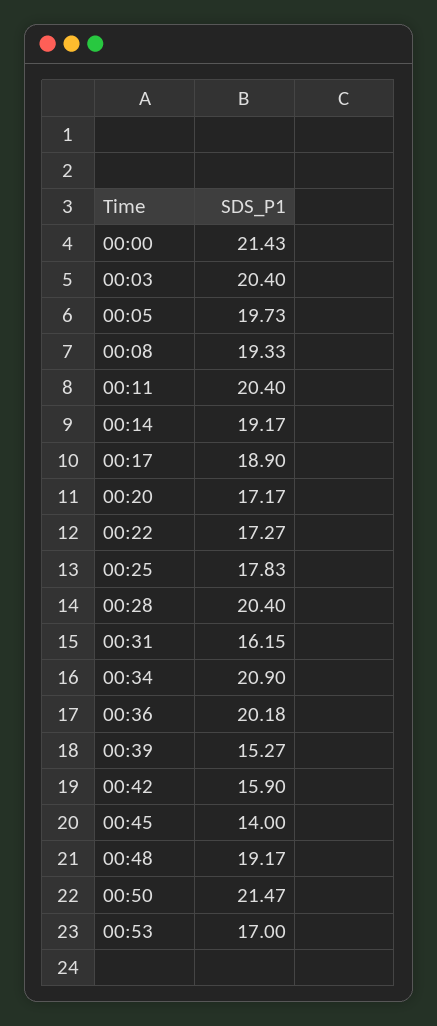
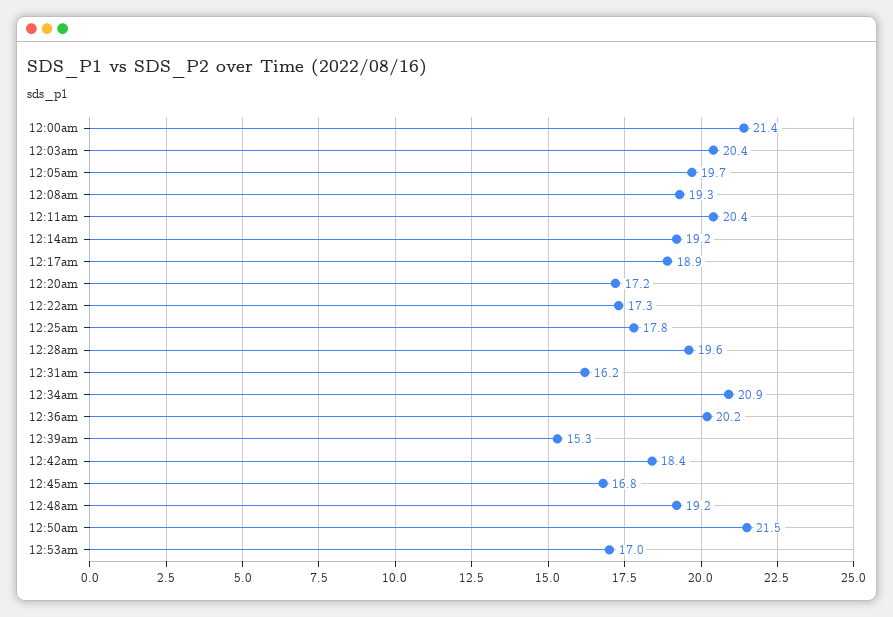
00:28: 20.4 -> 19.6
00:42: 15.9 -> 18.4
00:45: 14 -> 16.8

